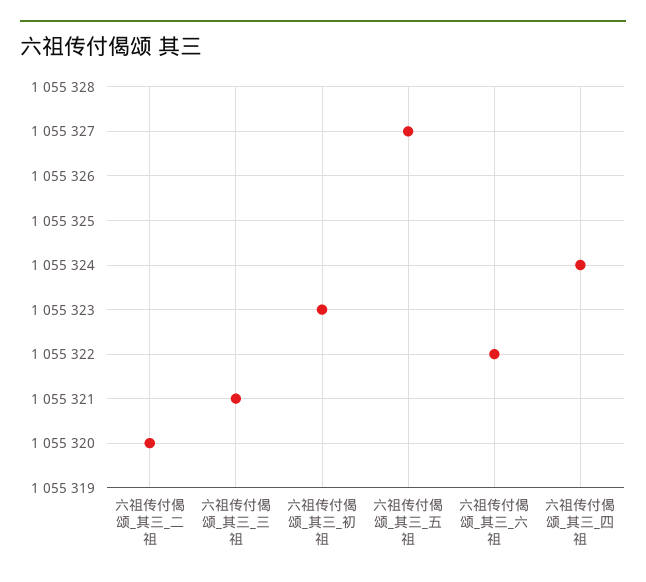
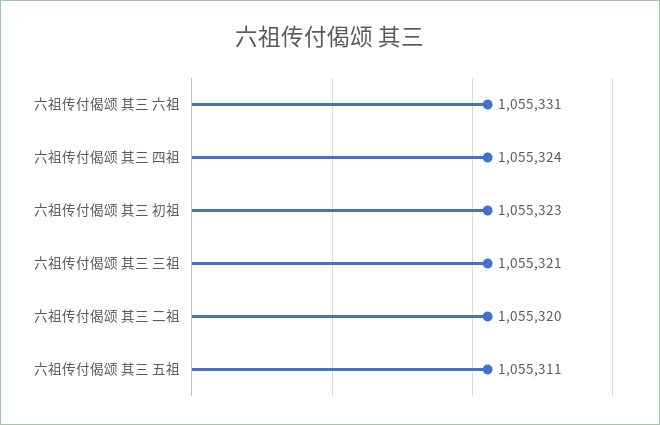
六祖传付偈颂_其三_五祖: 1055327 -> 1055311
六祖传付偈颂_其三_六祖: 1055322 -> 1055331

